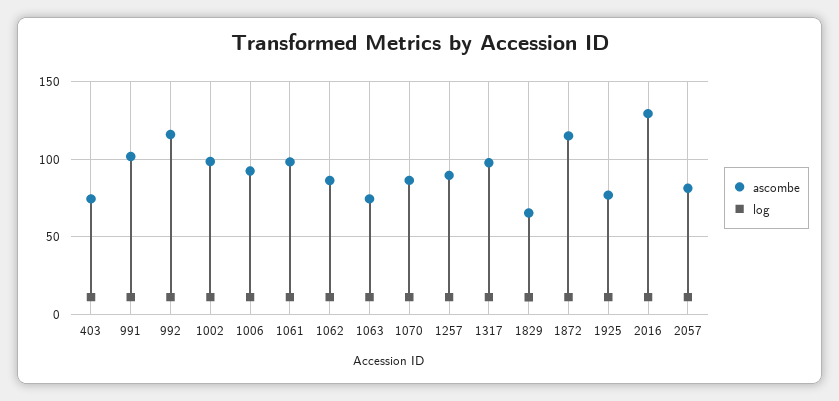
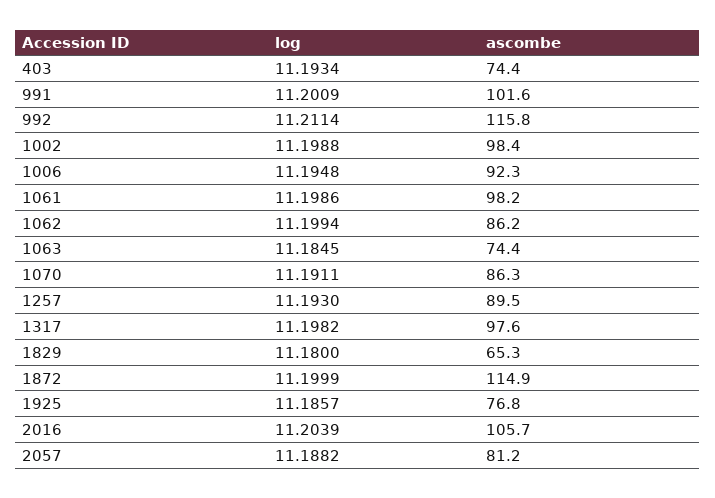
ascombe, 2016: 130 -> 105.7

